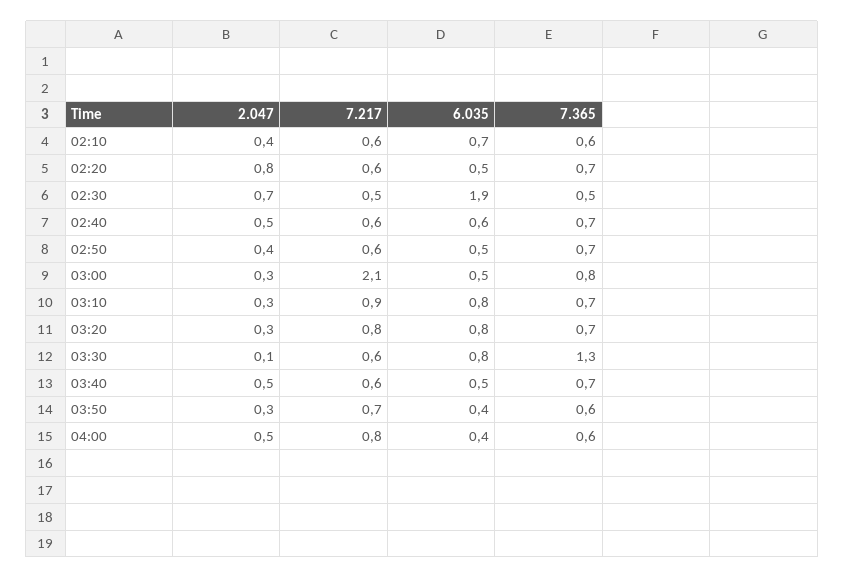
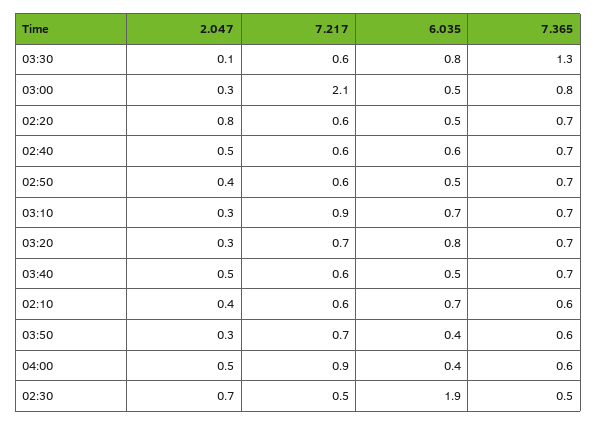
6.035, 03:10: 0.8 -> 0.7
7.217, 03:20: 0.8 -> 0.7
7.217, 04:00: 0.8 -> 0.9

